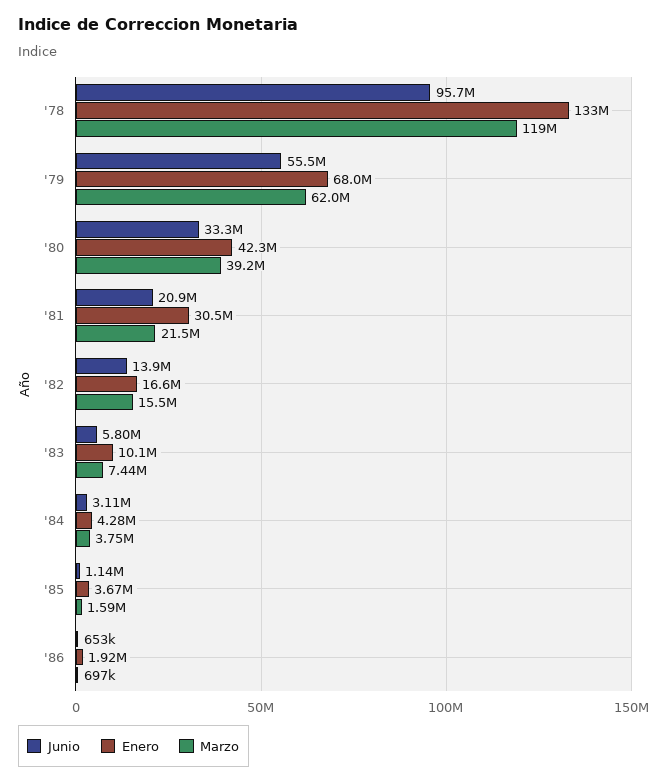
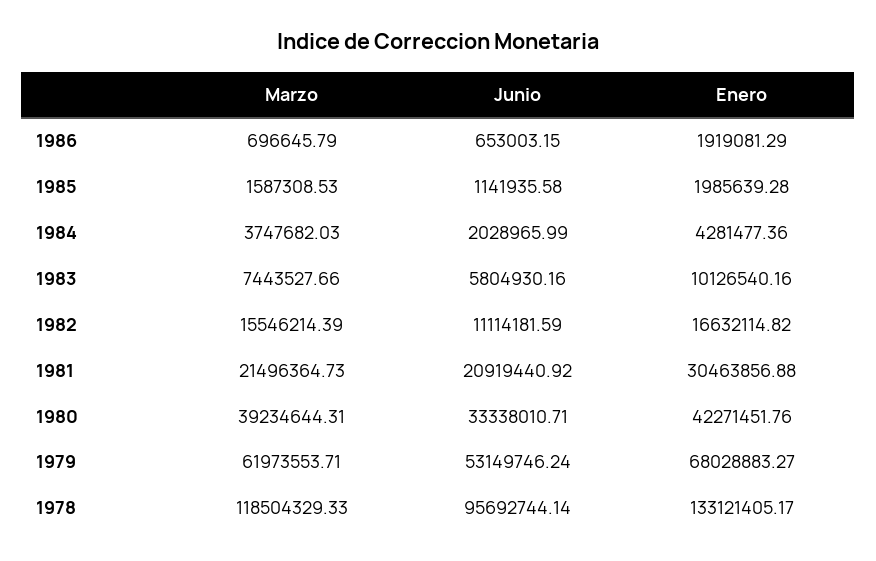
Junio, '79: 55500000 -> 53149746.24
Junio, '82: 13900000 -> 11114181.59
Junio, '84: 3110000 -> 2028965.99
Enero, '85: 3670000 -> 1985639.28

